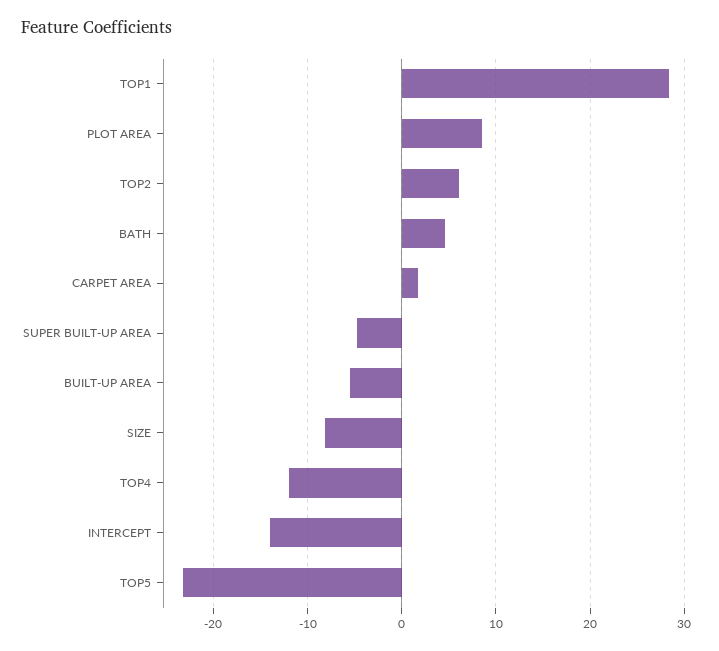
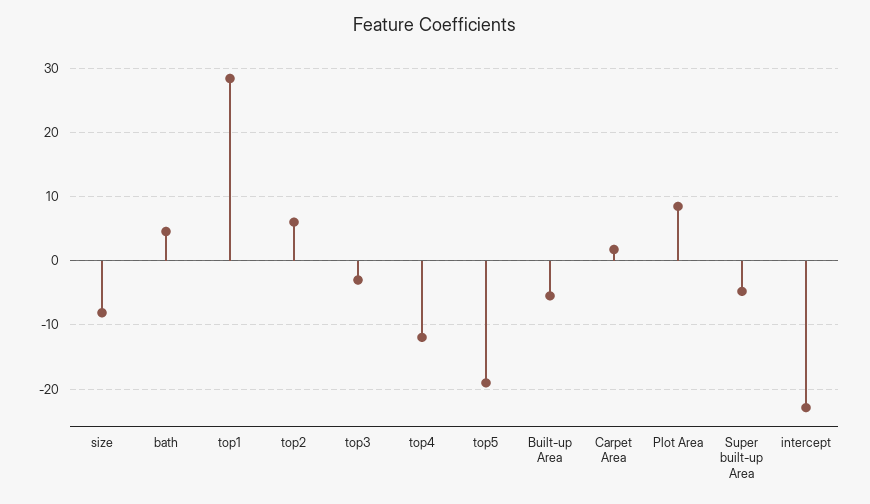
INTERCEPT: -14 -> -23
TOP5: -23 -> -19
top3: none -> -3

